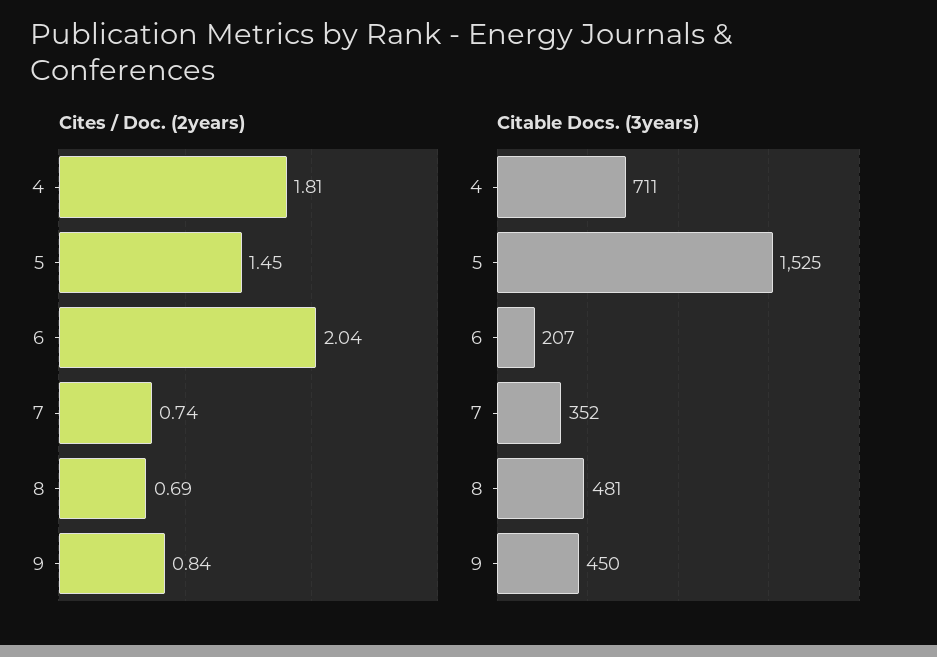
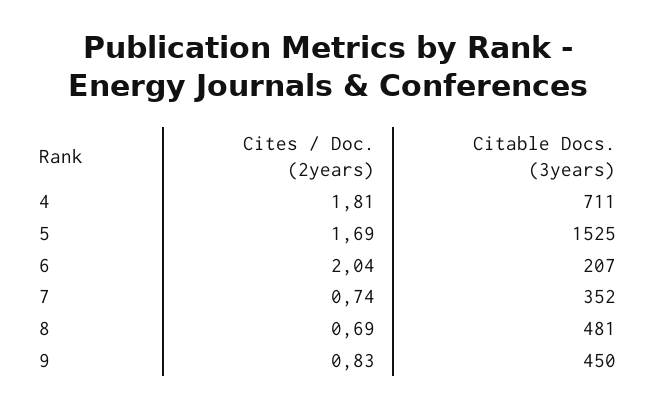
Cites / Doc. (2years), 5: 1.45 -> 1.69
Cites / Doc. (2years), 9: 0.84 -> 0.83

